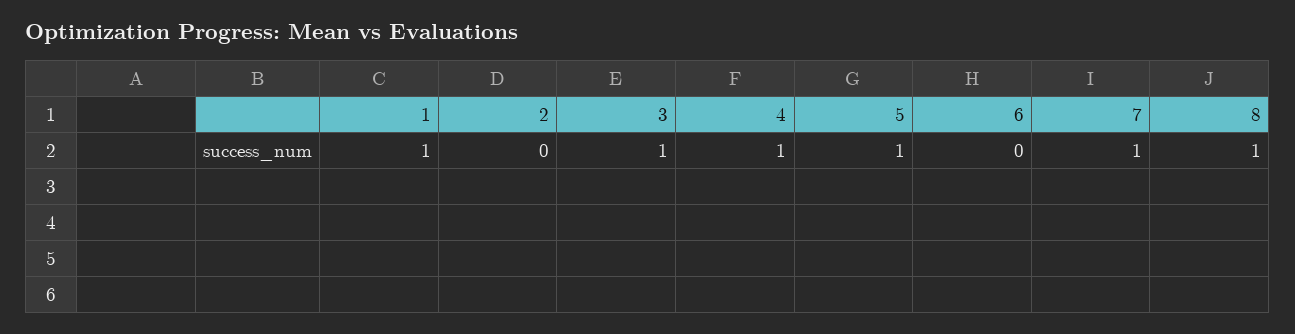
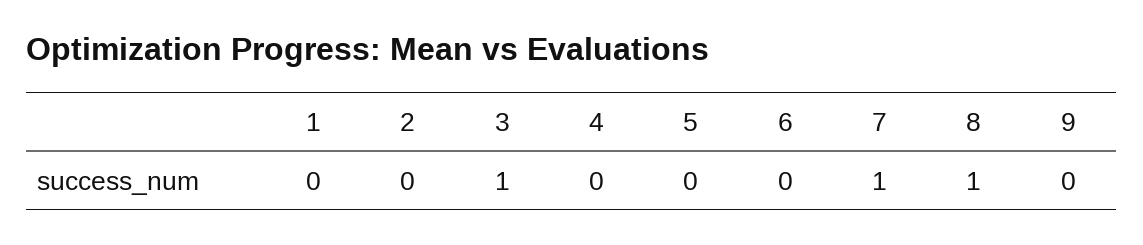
1: 1 -> 0
4: 1 -> 0
5: 1 -> 0
9: none -> 0

